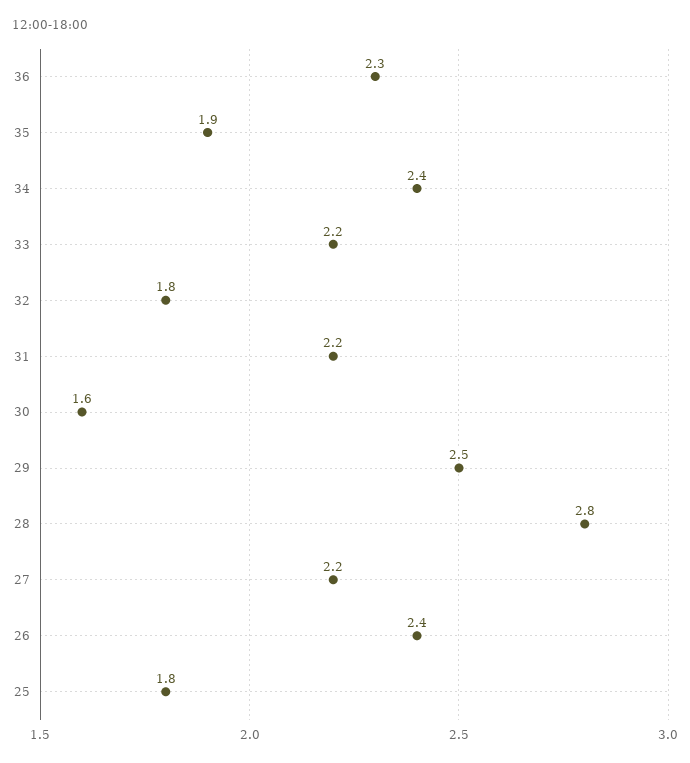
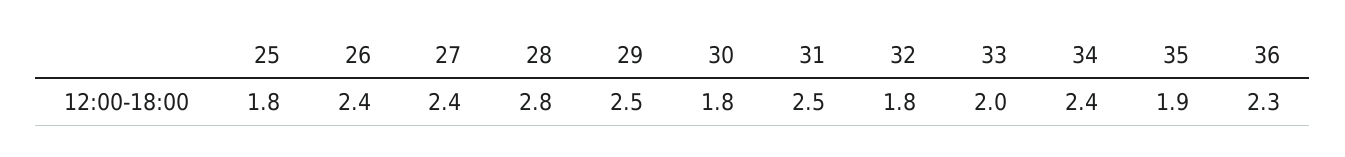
33: 2.2 -> 2
31: 2.2 -> 2.5
30: 1.6 -> 1.8
27: 2.2 -> 2.4

